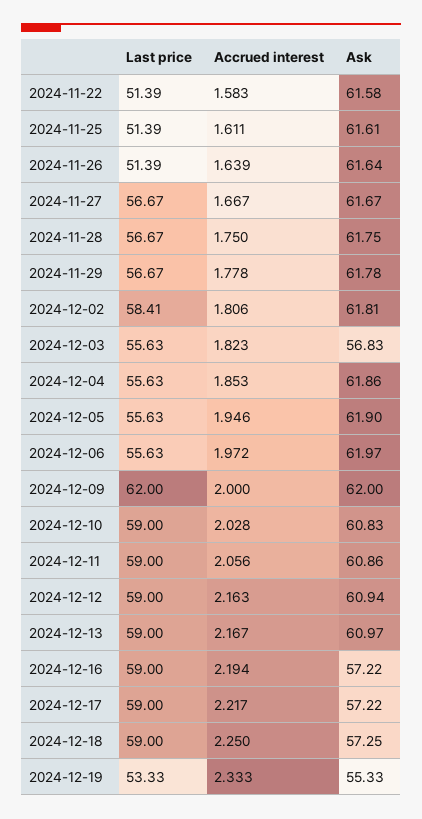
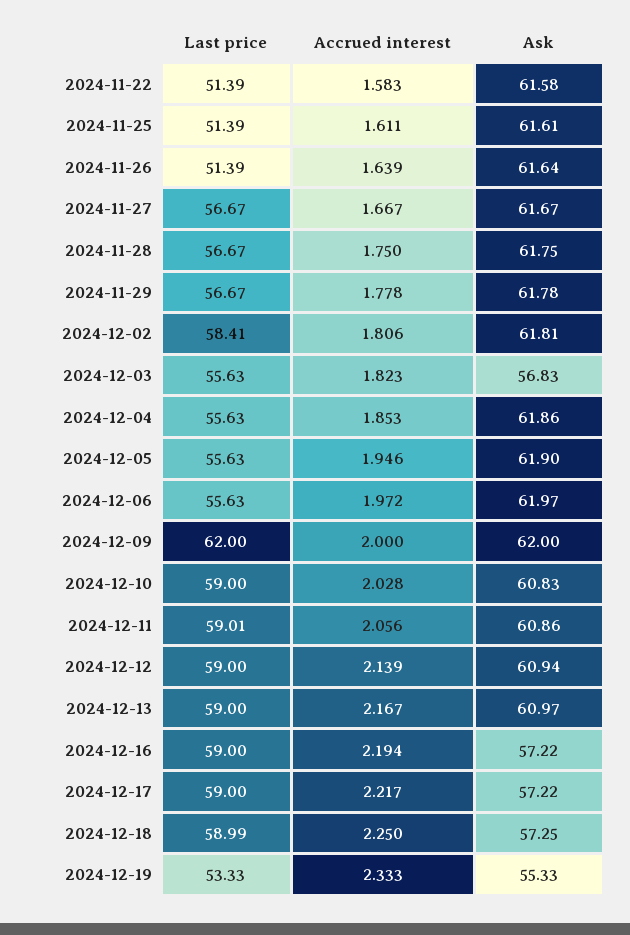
Last price, 2024-12-11: 59 -> 59.01
Accrued interest, 2024-12-12: 2.163 -> 2.139
Last price, 2024-12-18: 59 -> 58.99

